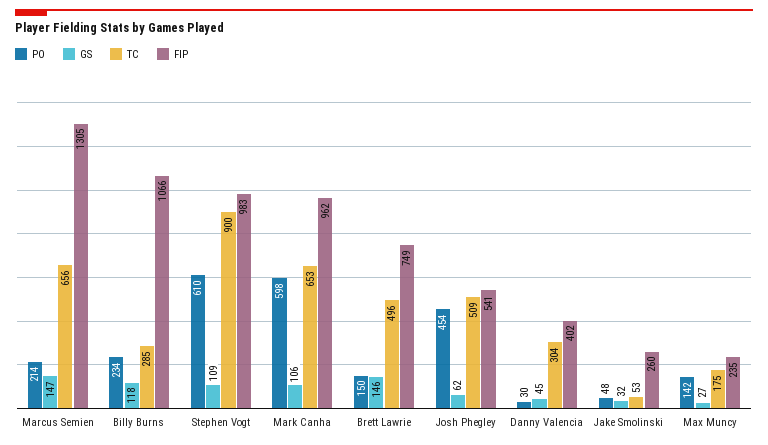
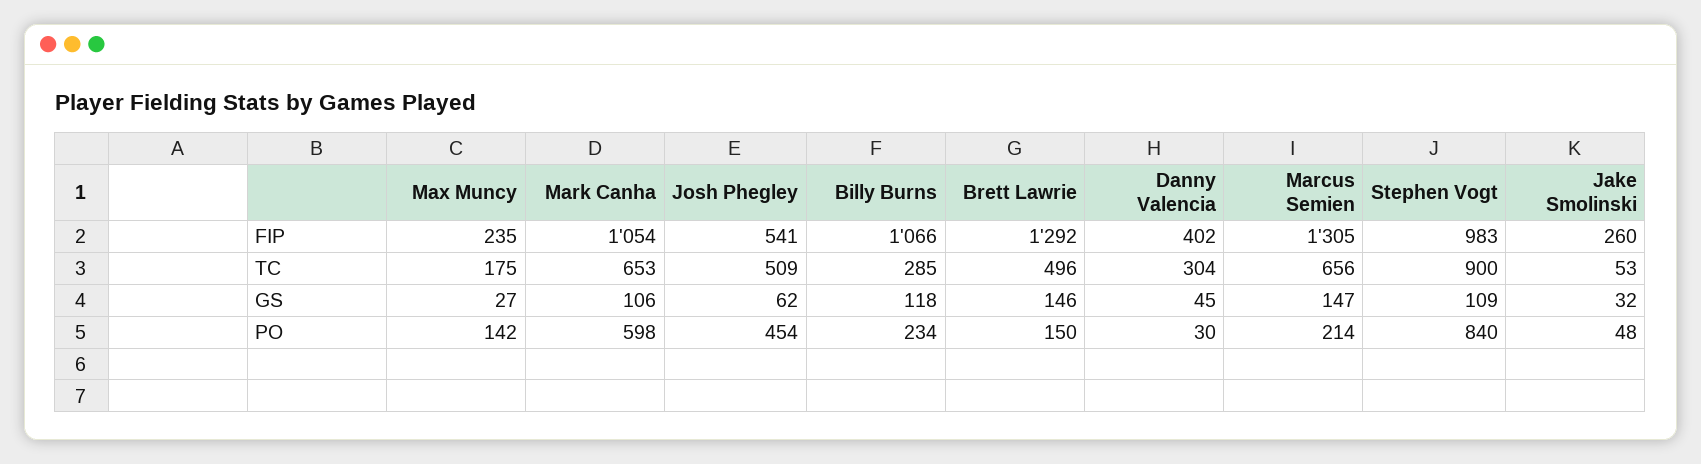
PO, Stephen Vogt: 610 -> 840
FIP, Mark Canha: 962 -> 1054
FIP, Brett Lawrie: 749 -> 1292

